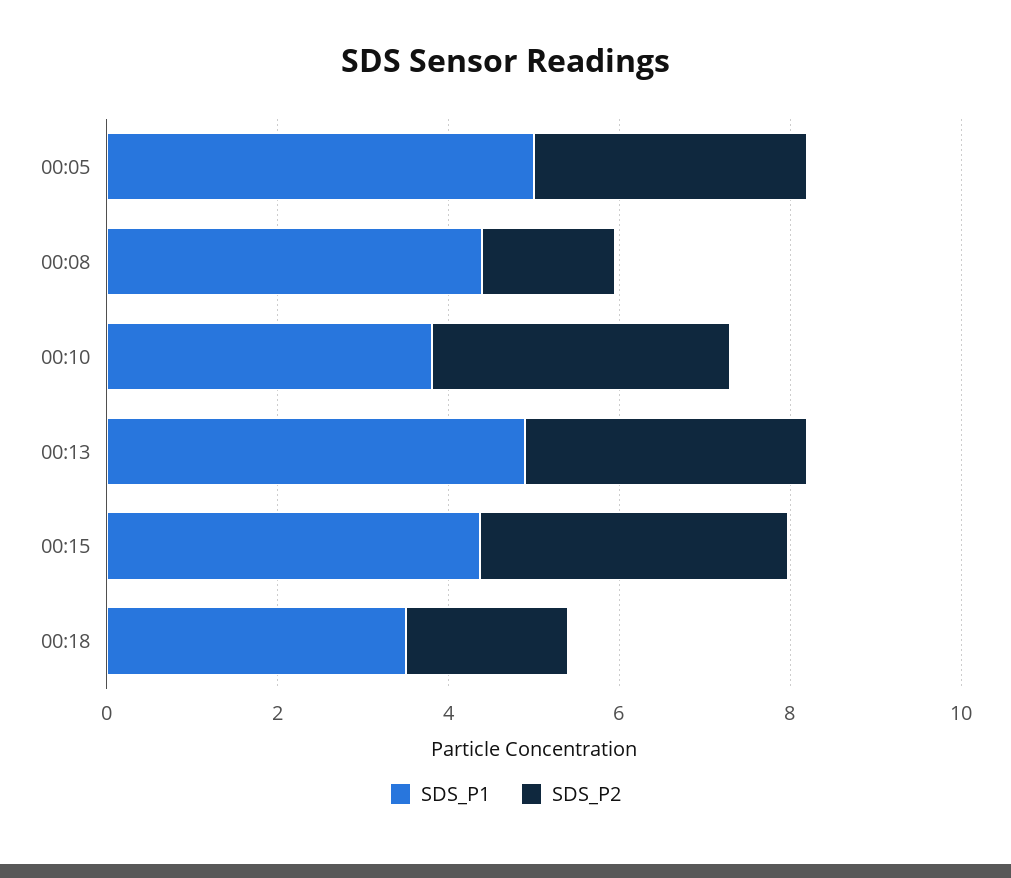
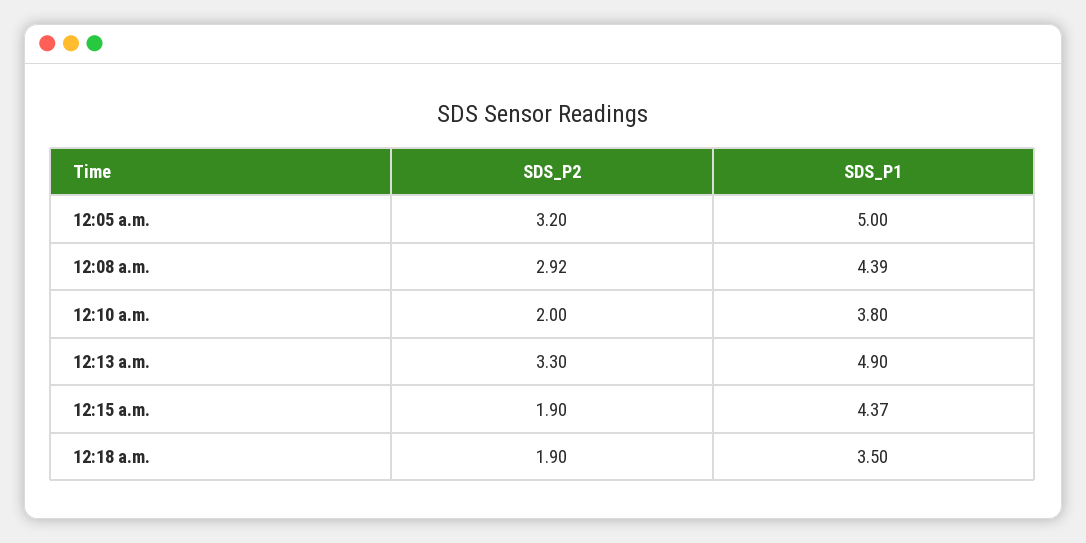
SDS_P2, 00:08: 1.5 -> 2.92
SDS_P2, 00:10: 3.5 -> 2
SDS_P2, 00:15: 3.5 -> 1.9

